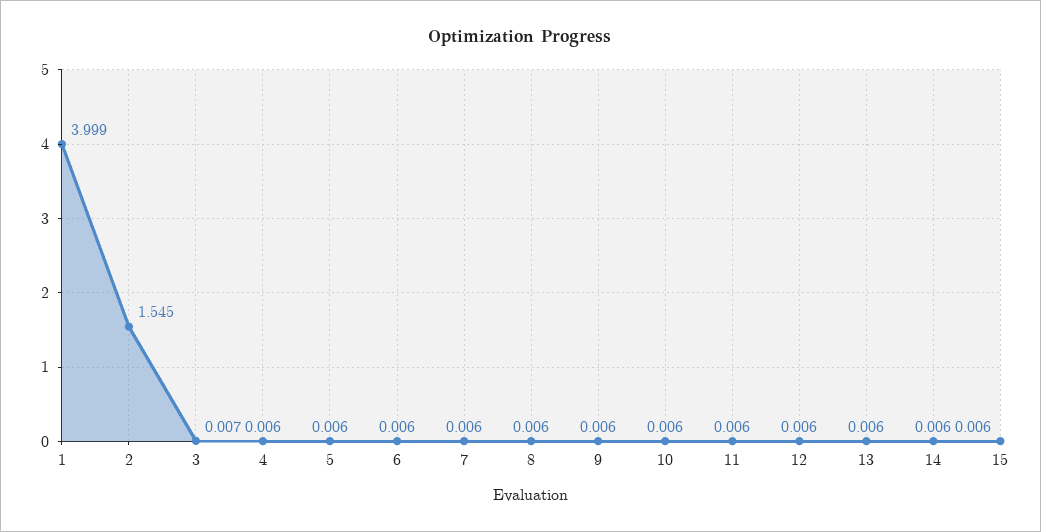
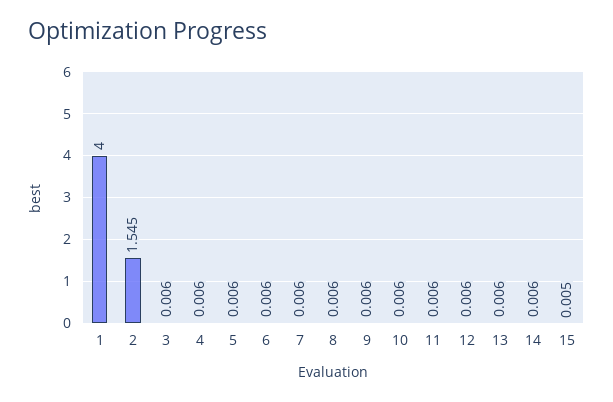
1: 3.999 -> 4
3: 0.007 -> 0.006
15: 0.006 -> 0.005

